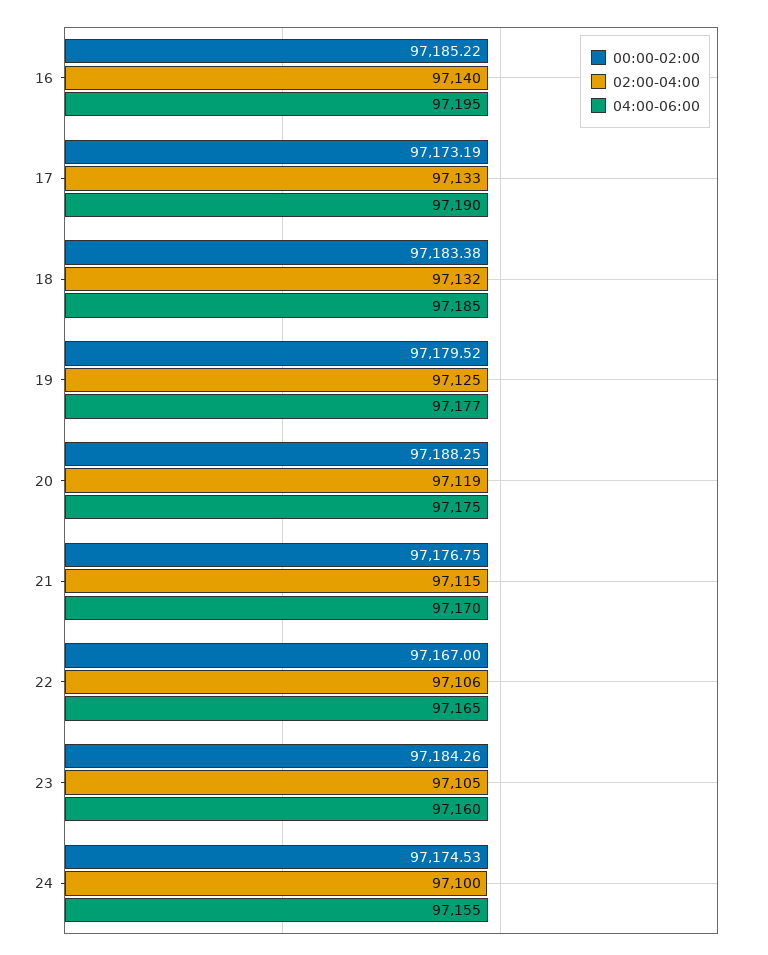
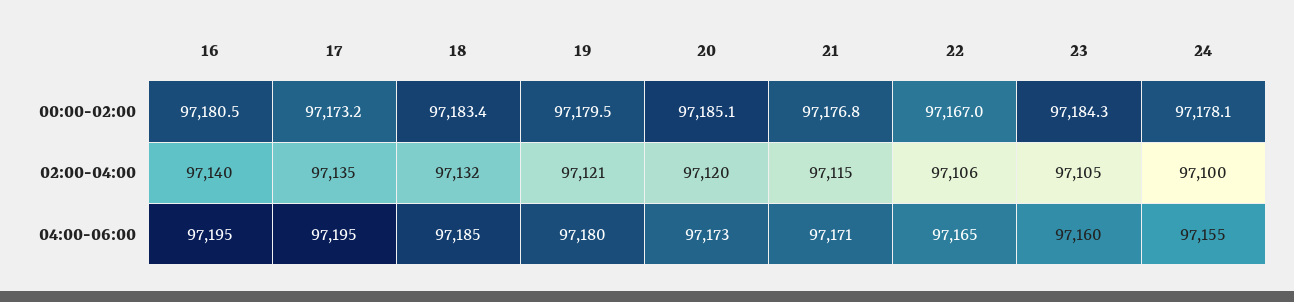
00:00-02:00, 16: 97185.22 -> 97180.5
02:00-04:00, 17: 97133 -> 97135
04:00-06:00, 17: 97190 -> 97195
02:00-04:00, 19: 97125 -> 97121
04:00-06:00, 19: 97177 -> 97180
00:00-02:00, 20: 97188.25 -> 97185.1
02:00-04:00, 20: 97119 -> 97120
04:00-06:00, 20: 97175 -> 97173
04:00-06:00, 21: 97170 -> 97171
00:00-02:00, 24: 97174.53 -> 97178.1

